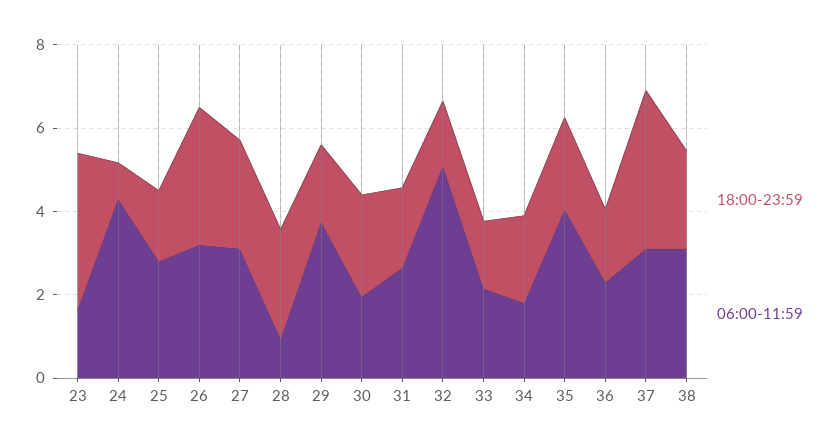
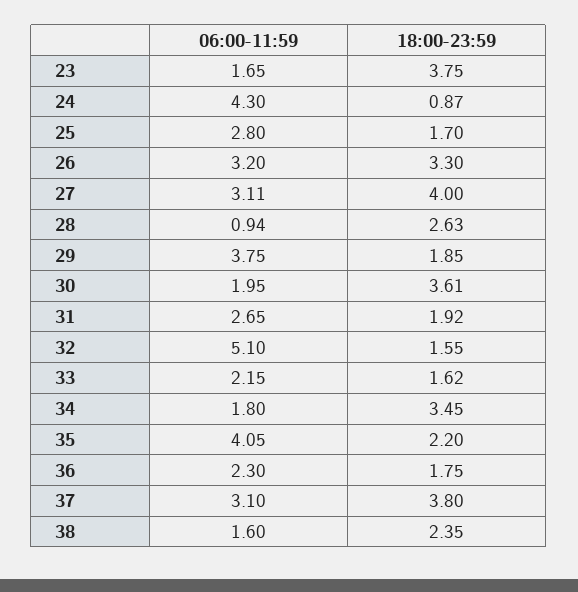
18:00-23:59, 27: 2.5 -> 4
18:00-23:59, 30: 2.5 -> 3.61
18:00-23:59, 34: 2 -> 3.45
06:00-11:59, 38: 3 -> 1.6

